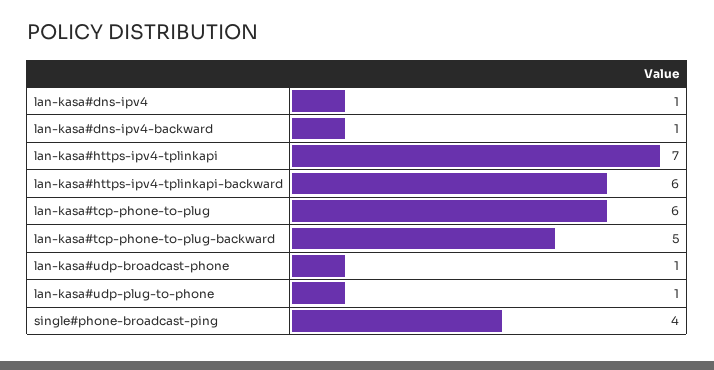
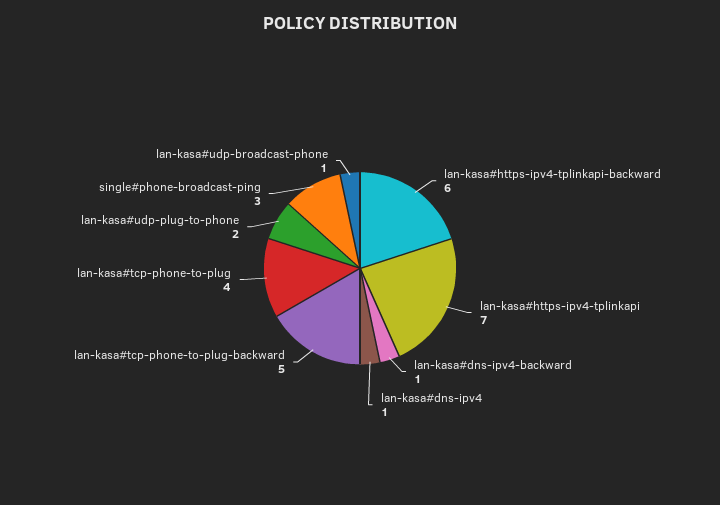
lan-kasa#tcp-phone-to-plug: 6 -> 4
lan-kasa#udp-plug-to-phone: 1 -> 2
single#phone-broadcast-ping: 4 -> 3

